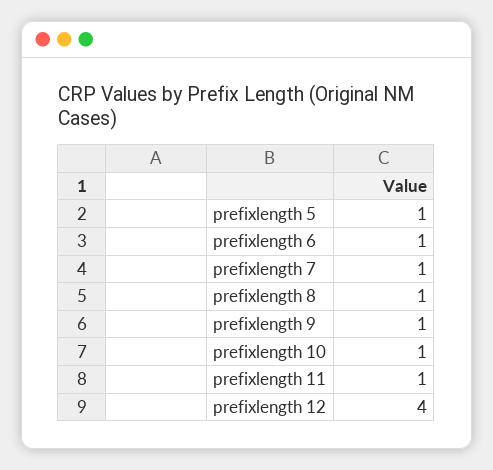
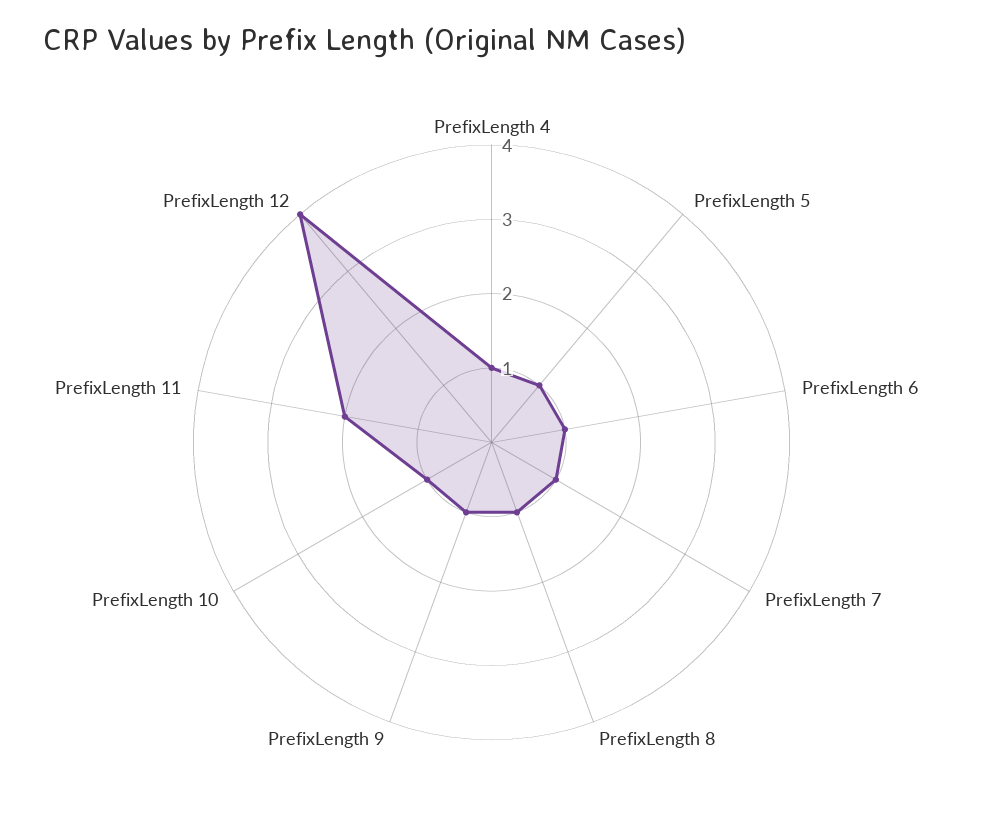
prefixlength 11: 1 -> 2
PrefixLength 4: none -> 1

